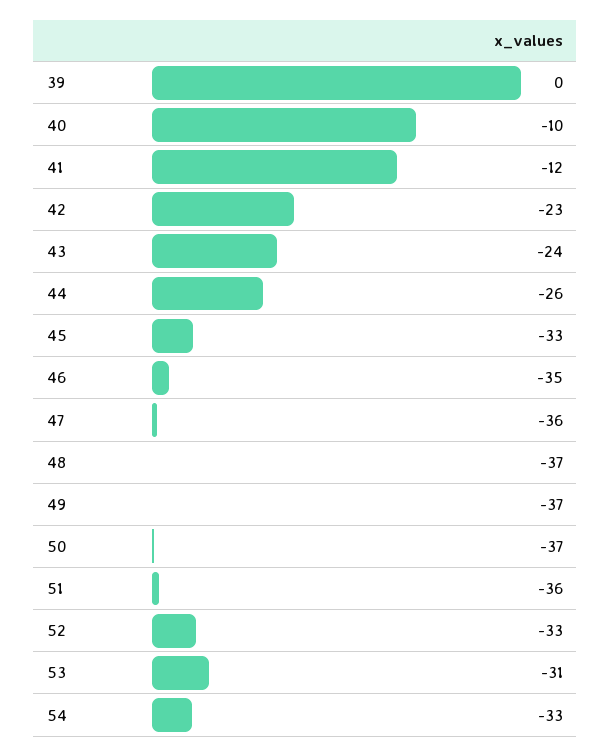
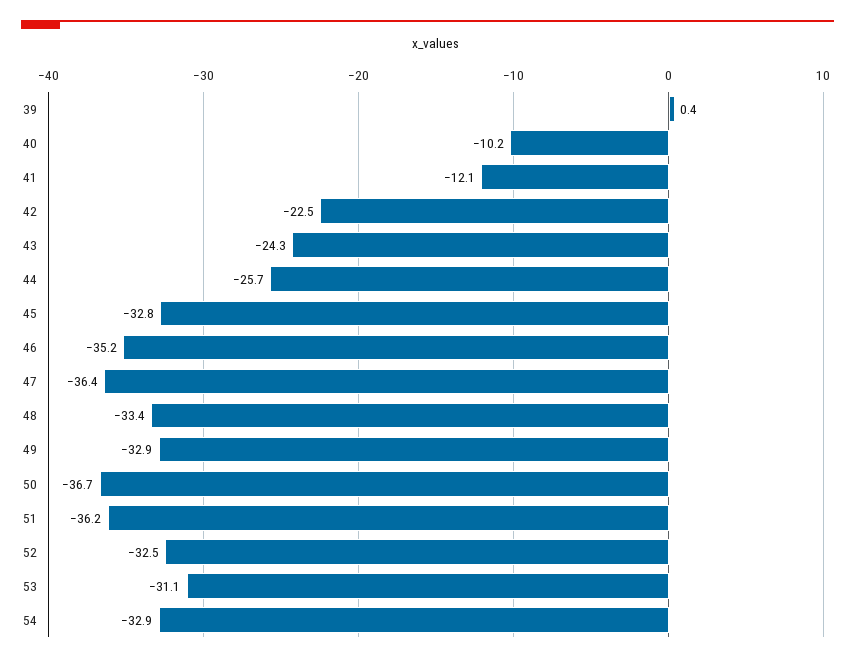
48: -37 -> -33.4
49: -37 -> -32.9

